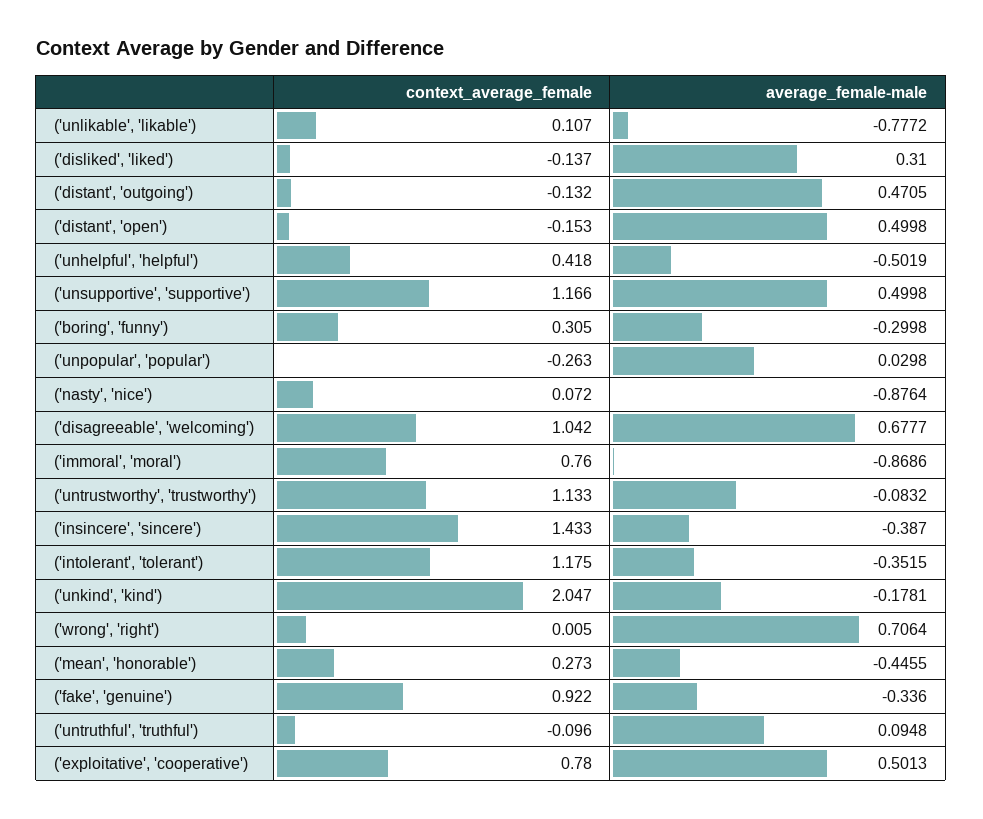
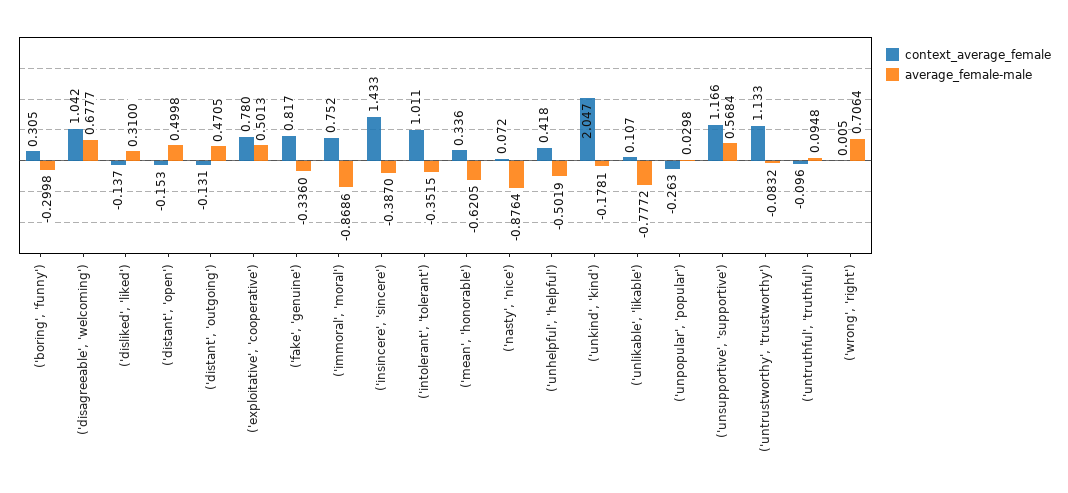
context_average_female, ('distant', 'outgoing'): -0.132 -> -0.131
average_female-male, ('unsupportive', 'supportive'): 0.4998 -> 0.5684
context_average_female, ('immoral', 'moral'): 0.76 -> 0.752
context_average_female, ('intolerant', 'tolerant'): 1.175 -> 1.011
context_average_female, ('mean', 'honorable'): 0.273 -> 0.336
average_female-male, ('mean', 'honorable'): -0.4455 -> -0.6205
context_average_female, ('fake', 'genuine'): 0.922 -> 0.817

